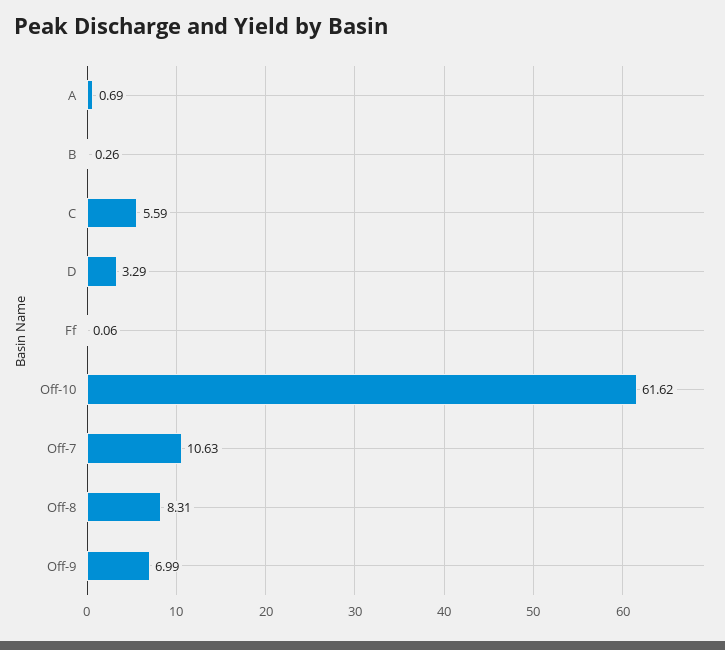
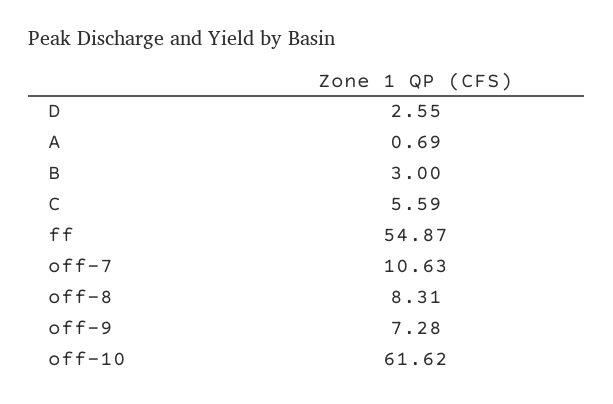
B: 0.26 -> 3
D: 3.29 -> 2.55
Ff: 0.06 -> 54.87
Off-9: 6.99 -> 7.28

